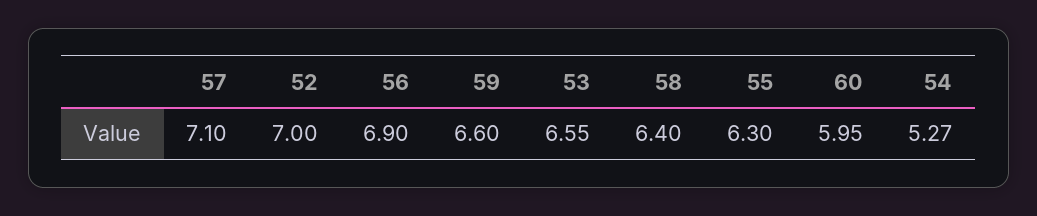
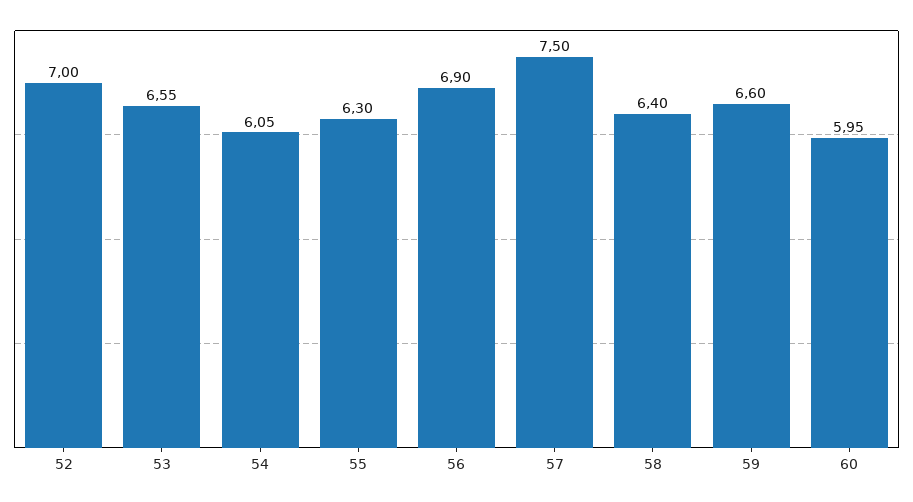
57: 7.1 -> 7.5
54: 5.27 -> 6.05

